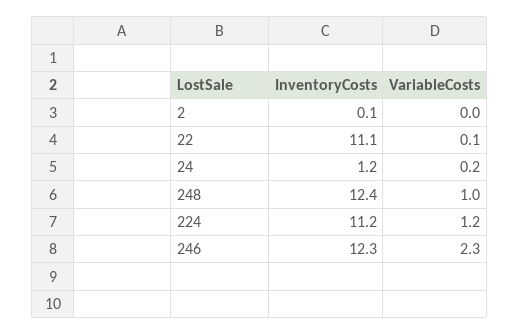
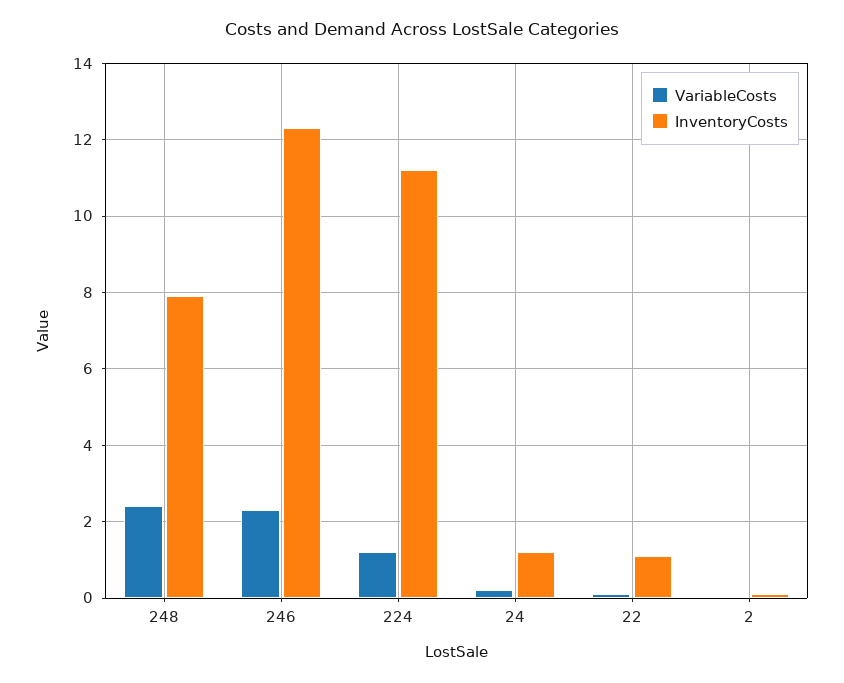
InventoryCosts, 22: 11.1 -> 1
InventoryCosts, 248: 12.4 -> 8
VariableCosts, 248: 1 -> 2.5

